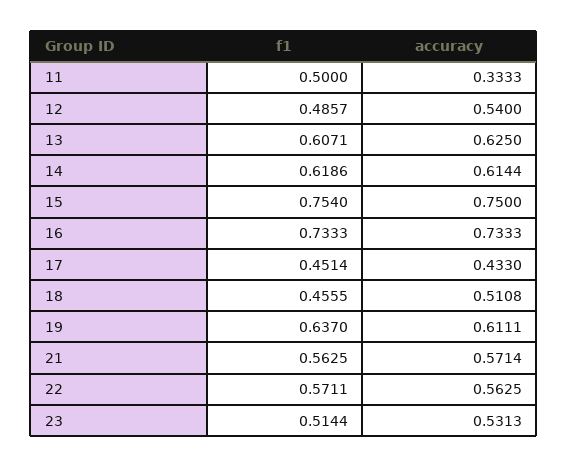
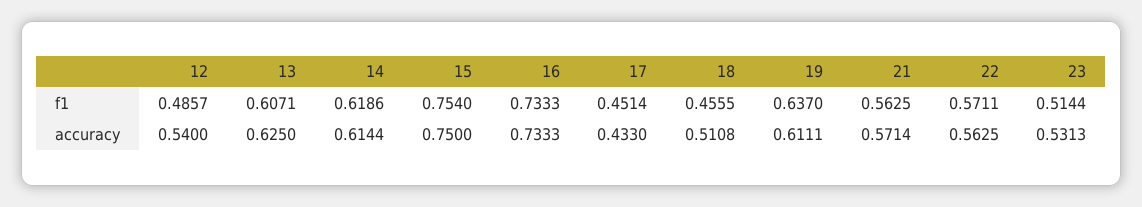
f1, 11: 0.5 -> none
accuracy, 11: 0.3333 -> none

